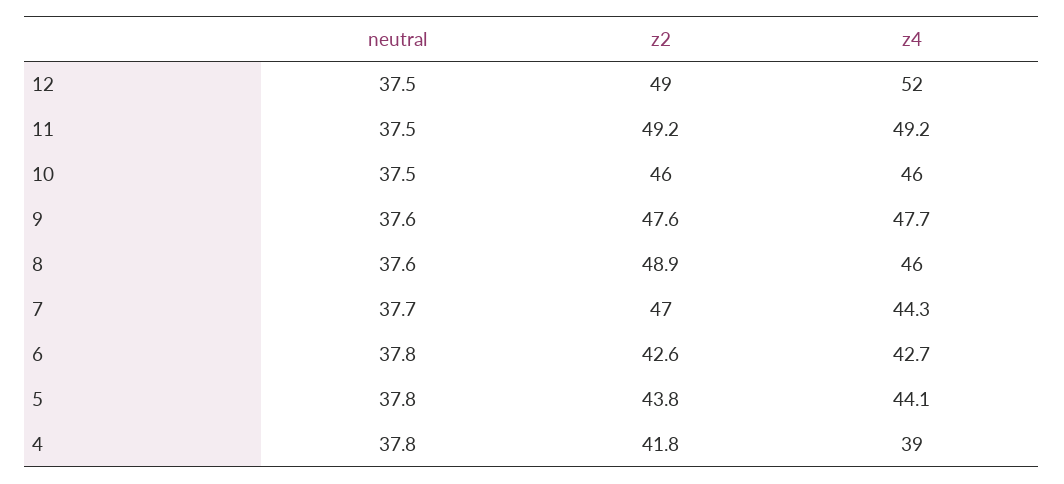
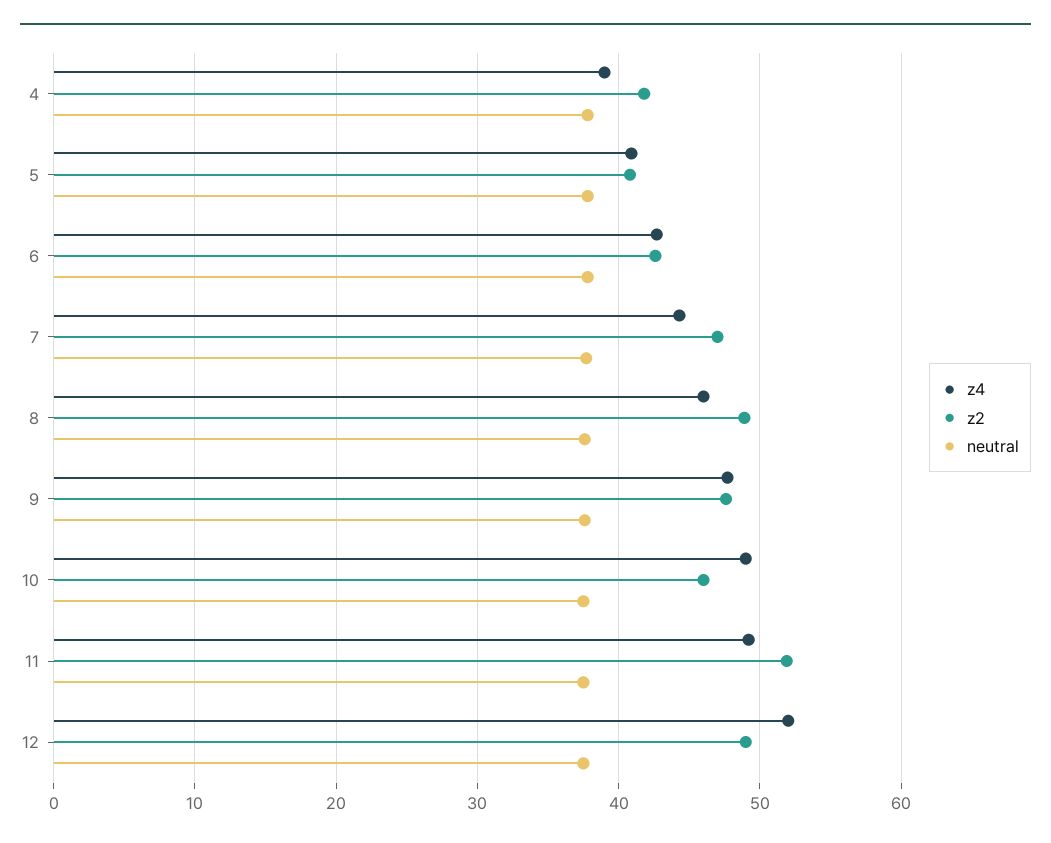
z2, 11: 49.2 -> 52
z4, 10: 46 -> 49
z2, 5: 43.8 -> 41
z4, 5: 44.1 -> 41

